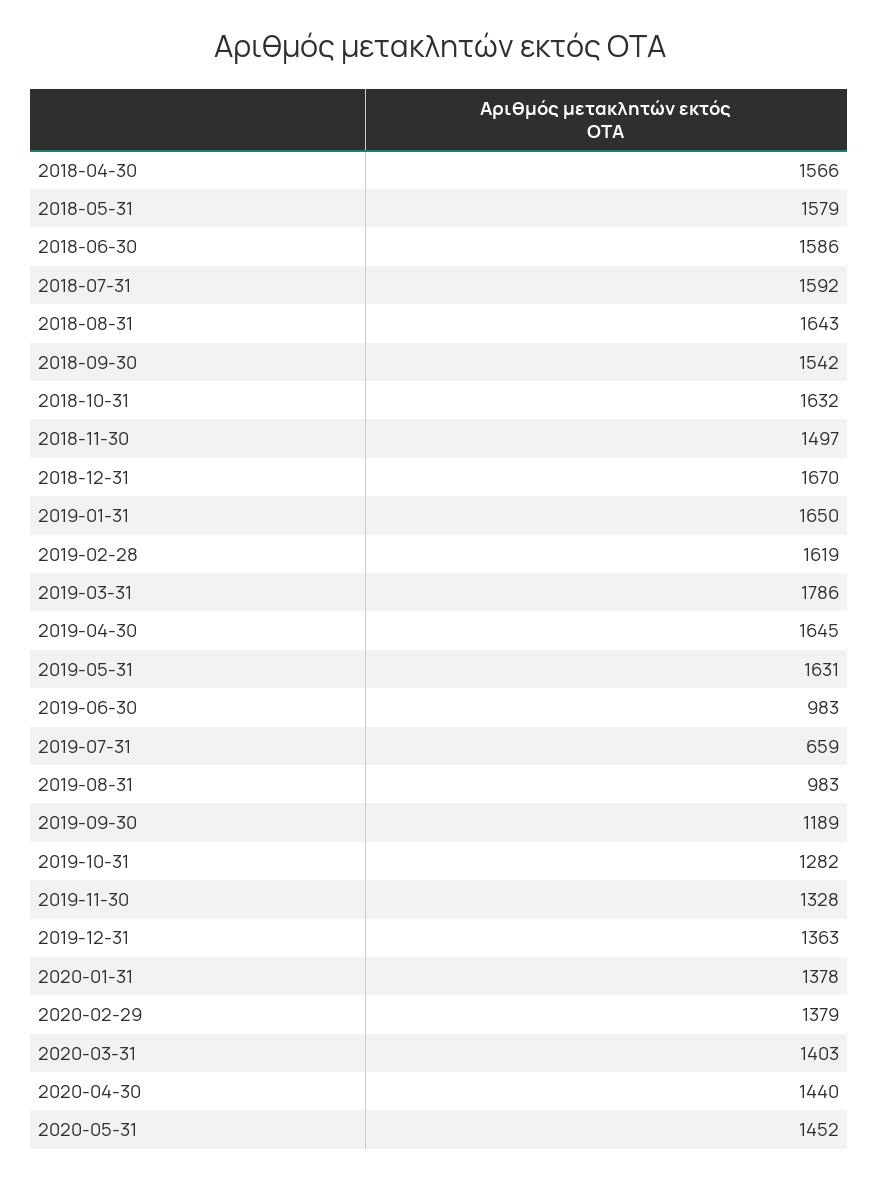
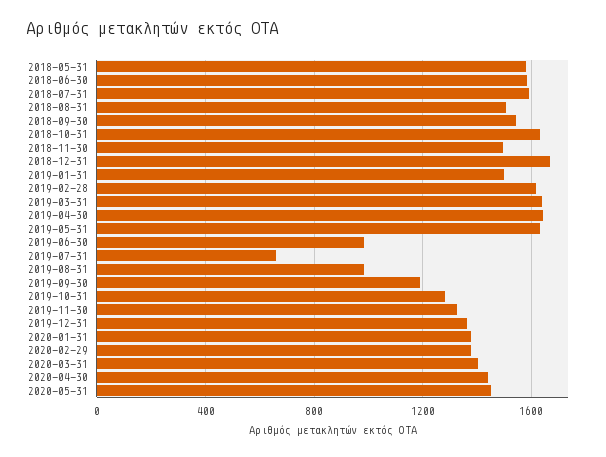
2018-04-30: 1566 -> none
2018-08-31: 1643 -> 1500
2019-01-31: 1650 -> 1500
2019-03-31: 1786 -> 1650

